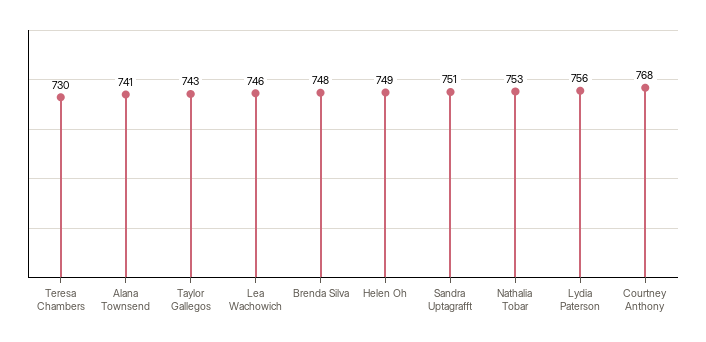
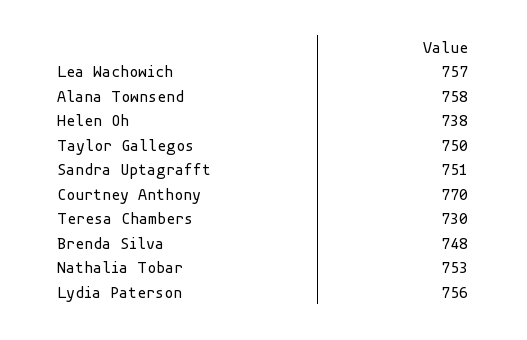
Alana Townsend: 741 -> 758
Taylor Gallegos: 743 -> 750
Lea Wachowich: 746 -> 757
Helen Oh: 749 -> 738
Courtney Anthony: 768 -> 770

